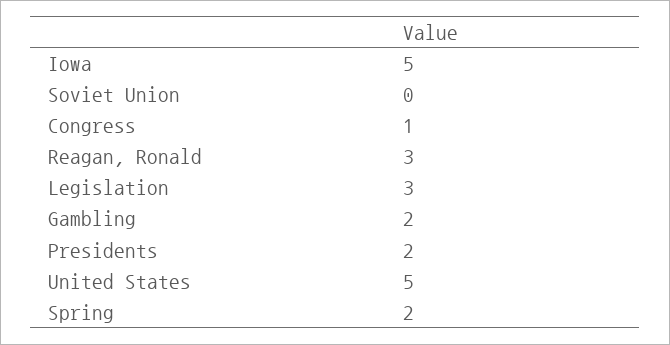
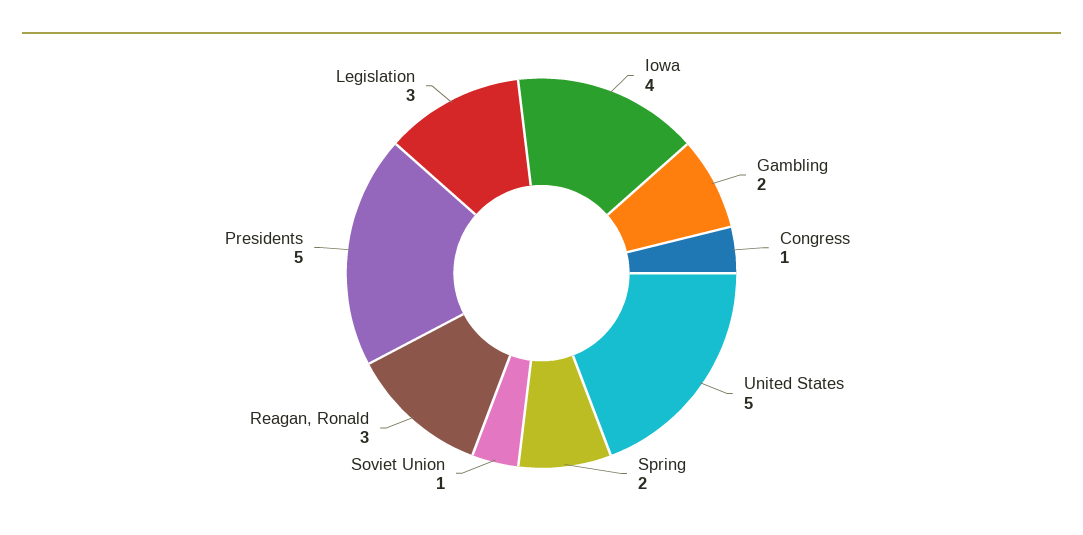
Iowa: 5 -> 4
Soviet Union: 0 -> 1
Presidents: 2 -> 5

